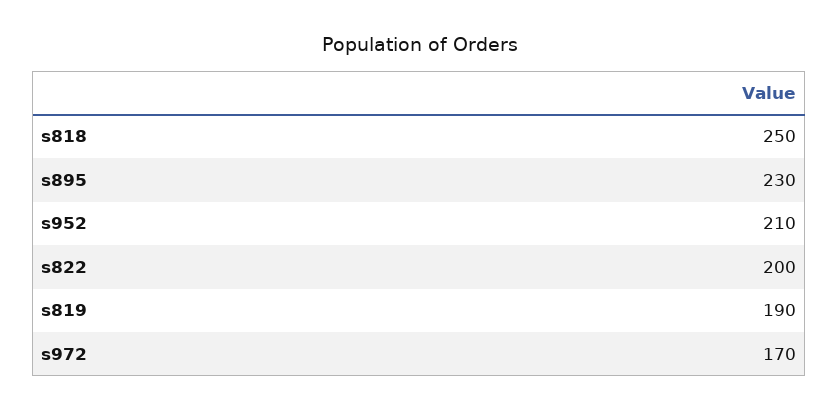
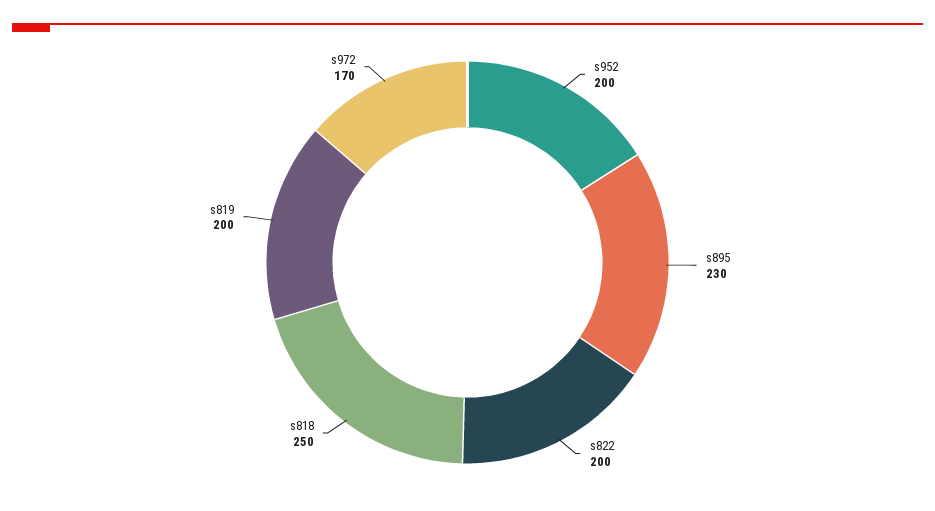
s952: 210 -> 200
s819: 190 -> 200

